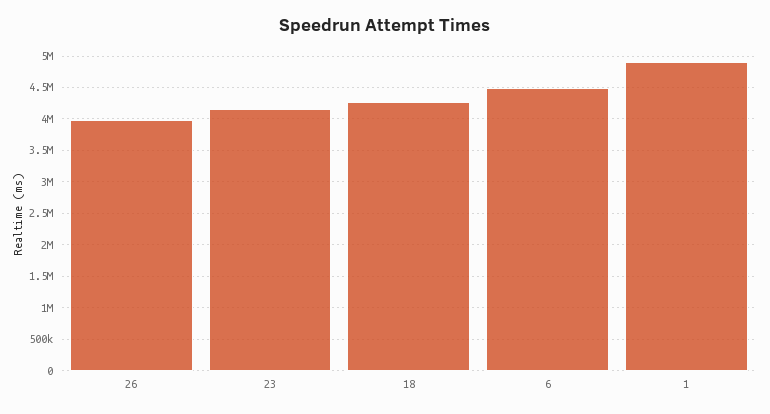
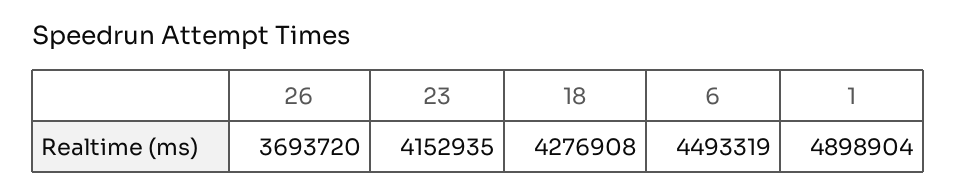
26: 4000000 -> 3693720

